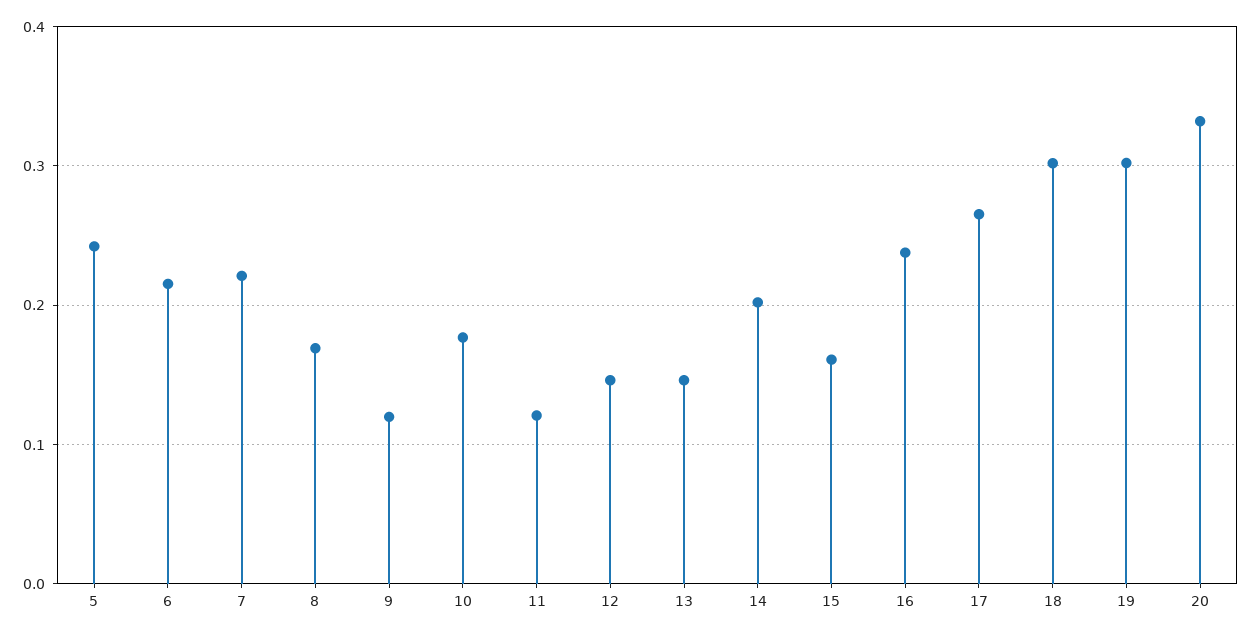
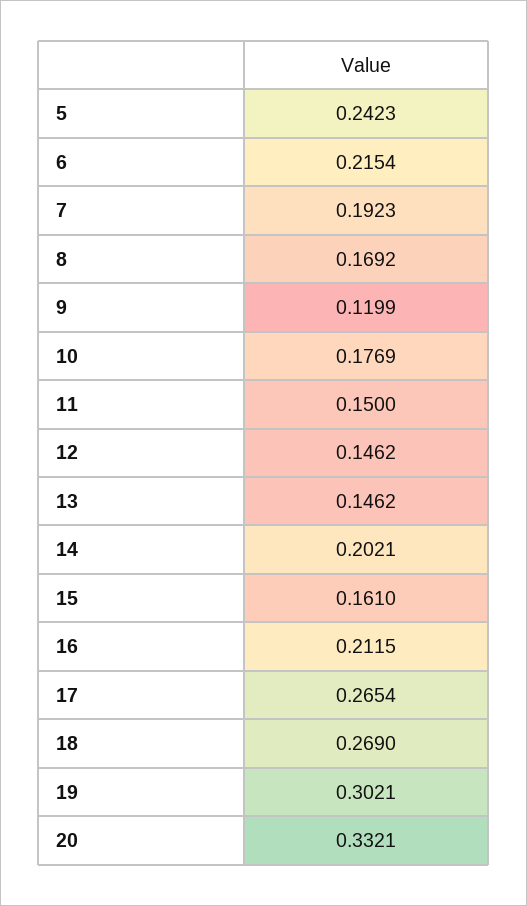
7: 0.22 -> 0.1923
11: 0.12 -> 0.15
16: 0.24 -> 0.2115
18: 0.3 -> 0.269

